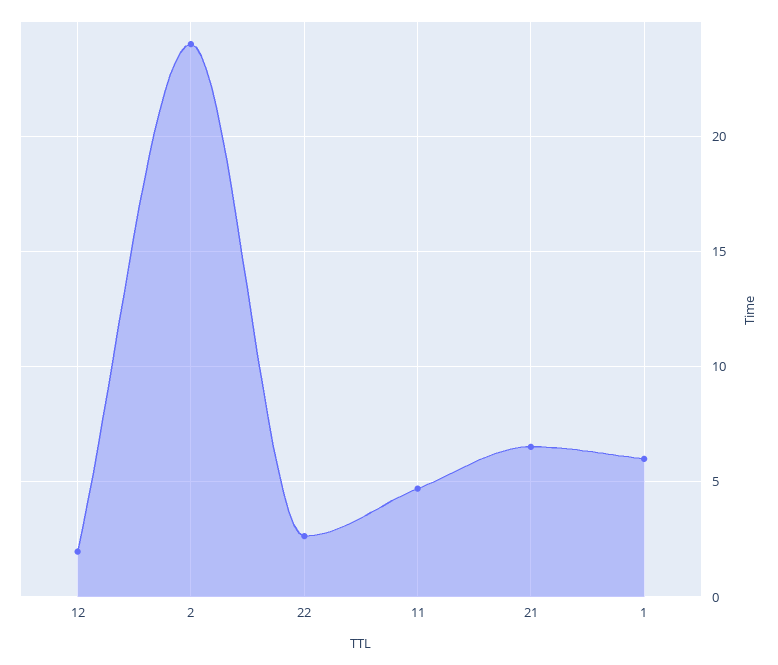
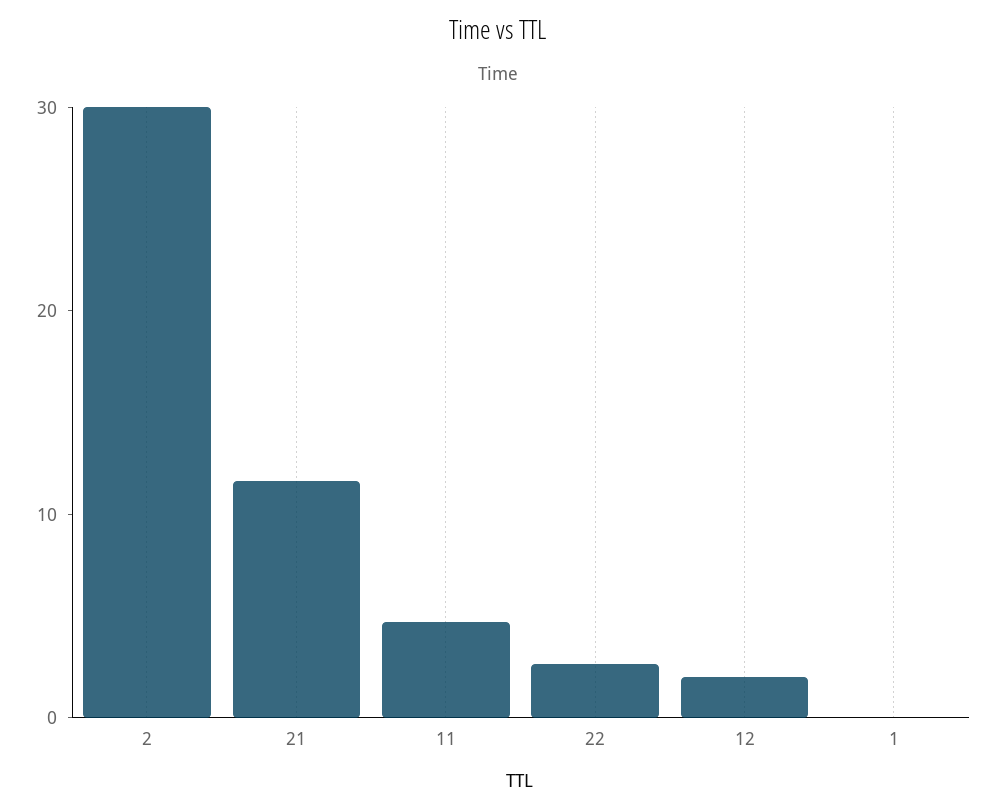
2: 24 -> 30
21: 6.5 -> 12
1: 6 -> 0

